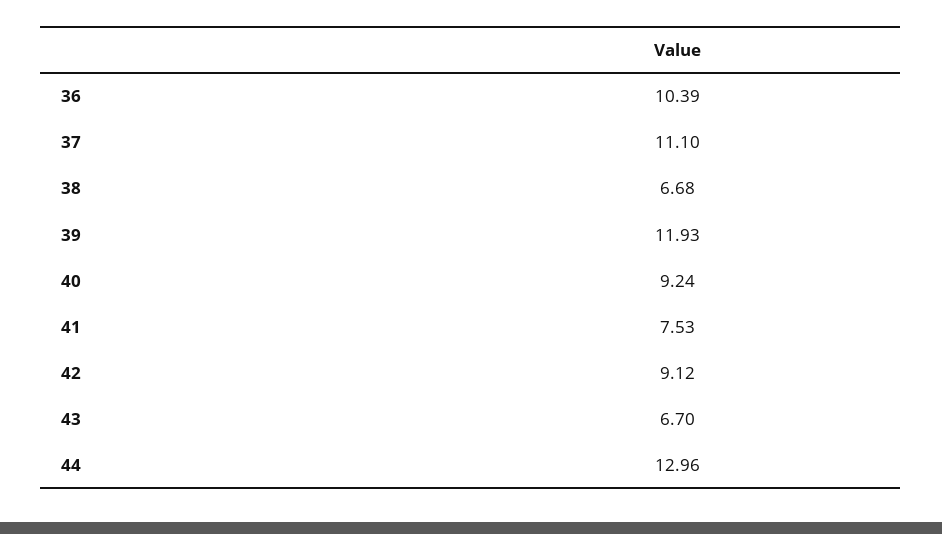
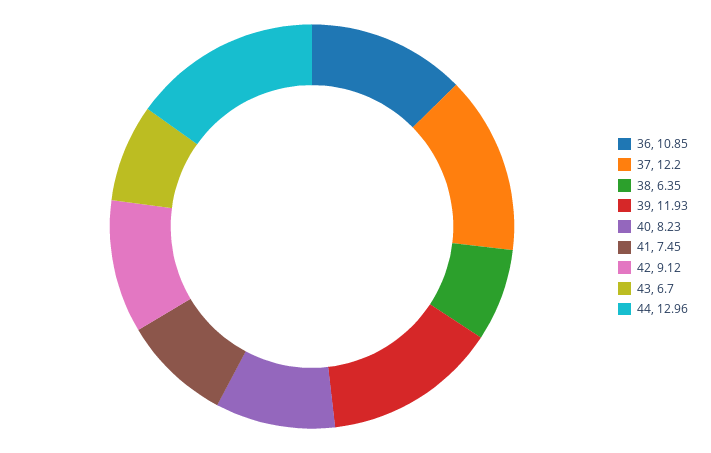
36: 10.39 -> 10.85
37: 11.1 -> 12.2
38: 6.68 -> 6.35
40: 9.24 -> 8.23
41: 7.53 -> 7.45

